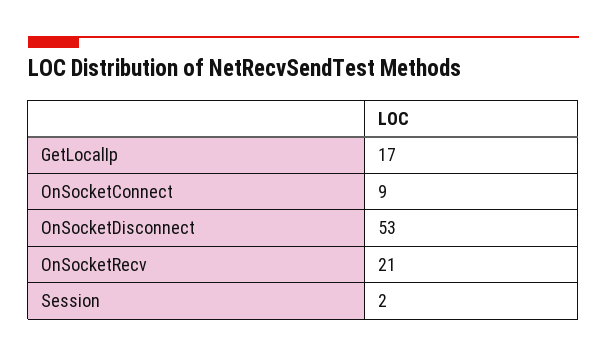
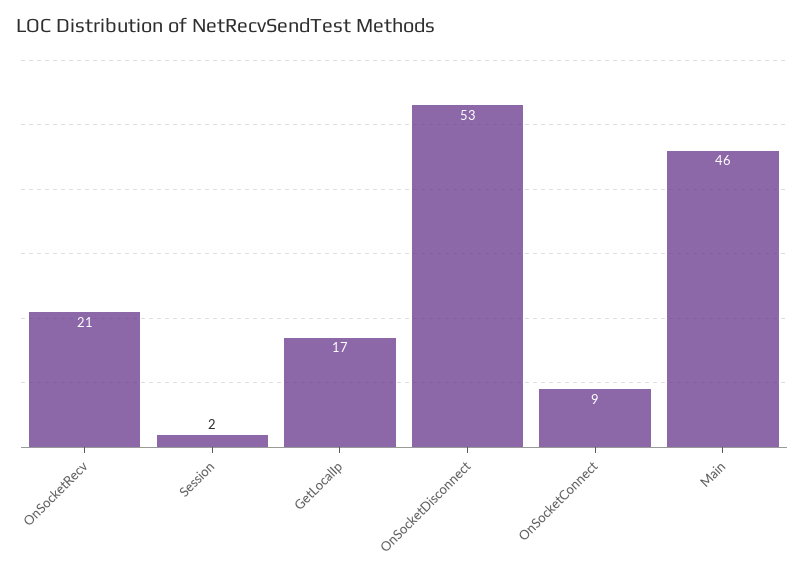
Main: none -> 46

